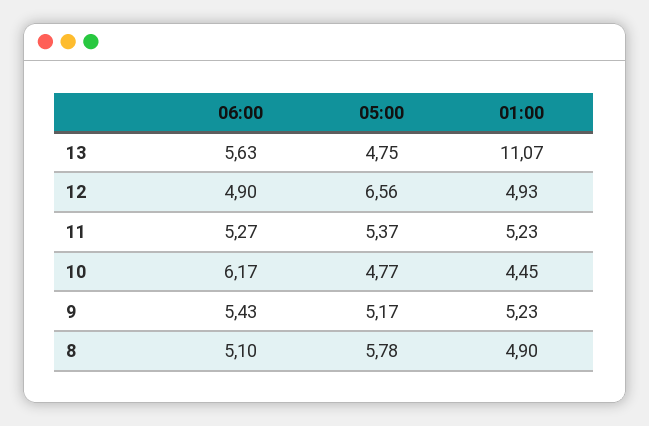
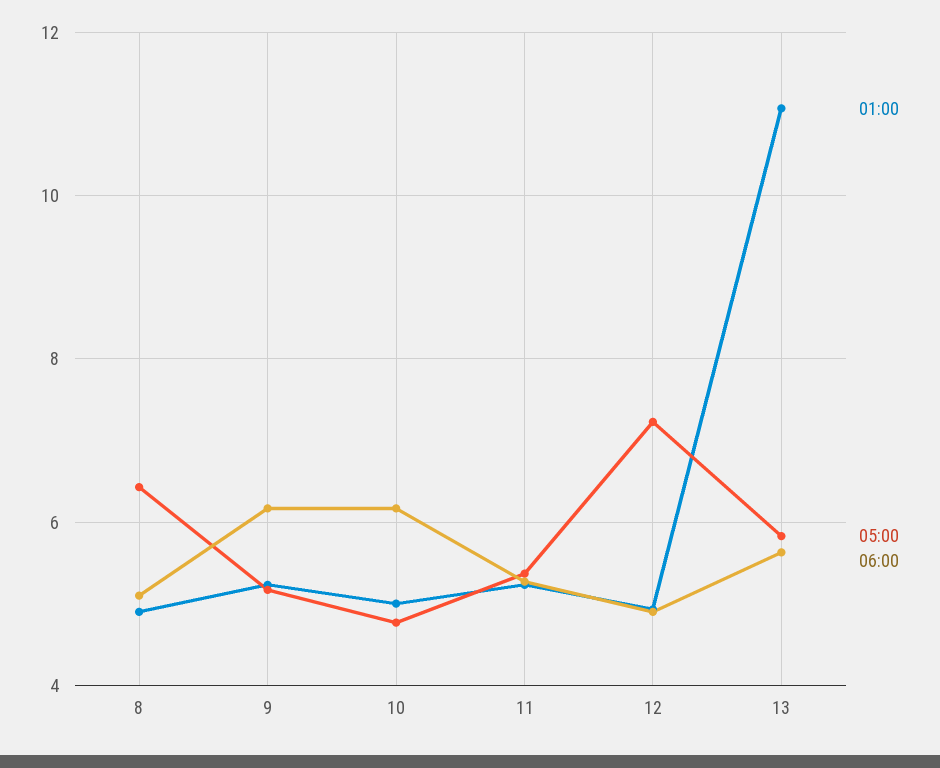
05:00, 13: 4.75 -> 5.8
05:00, 12: 6.56 -> 7.2
01:00, 10: 4.45 -> 5
06:00, 9: 5.43 -> 6.2
05:00, 8: 5.78 -> 6.4

